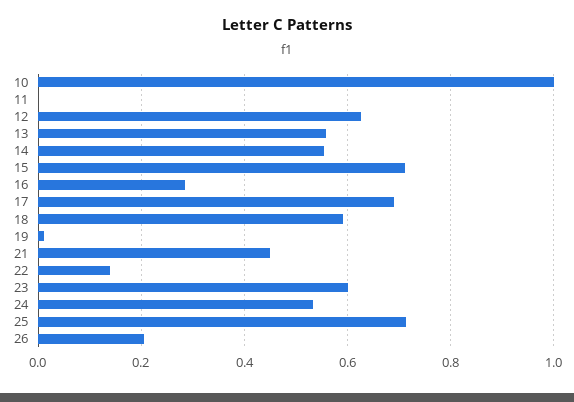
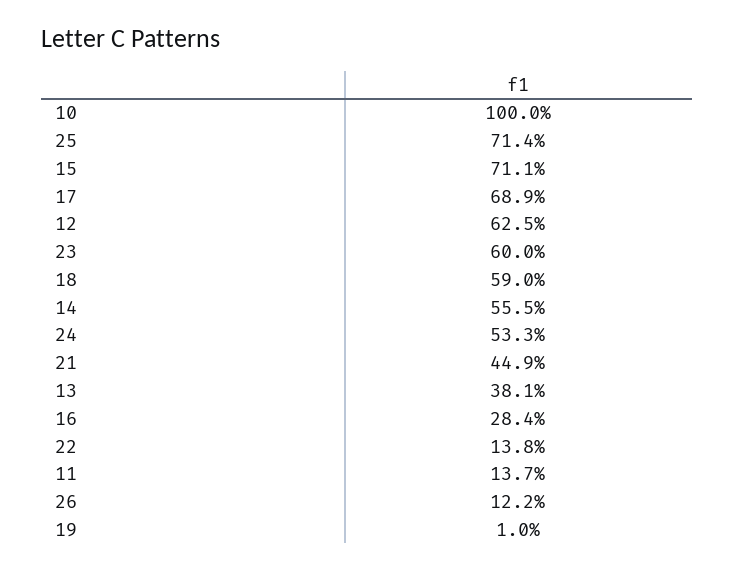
11: 0 -> 0.137
13: 0.56 -> 0.381
26: 0.2 -> 0.122

